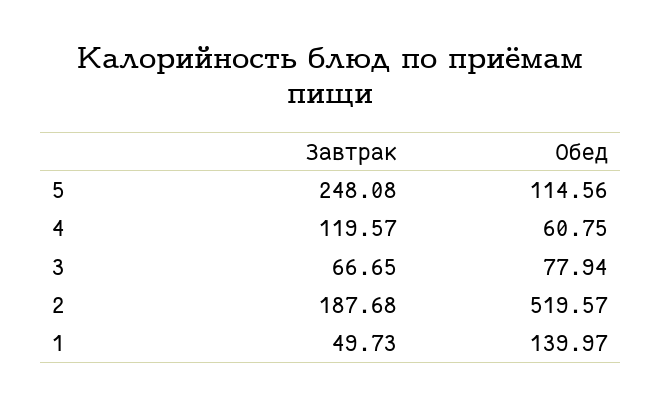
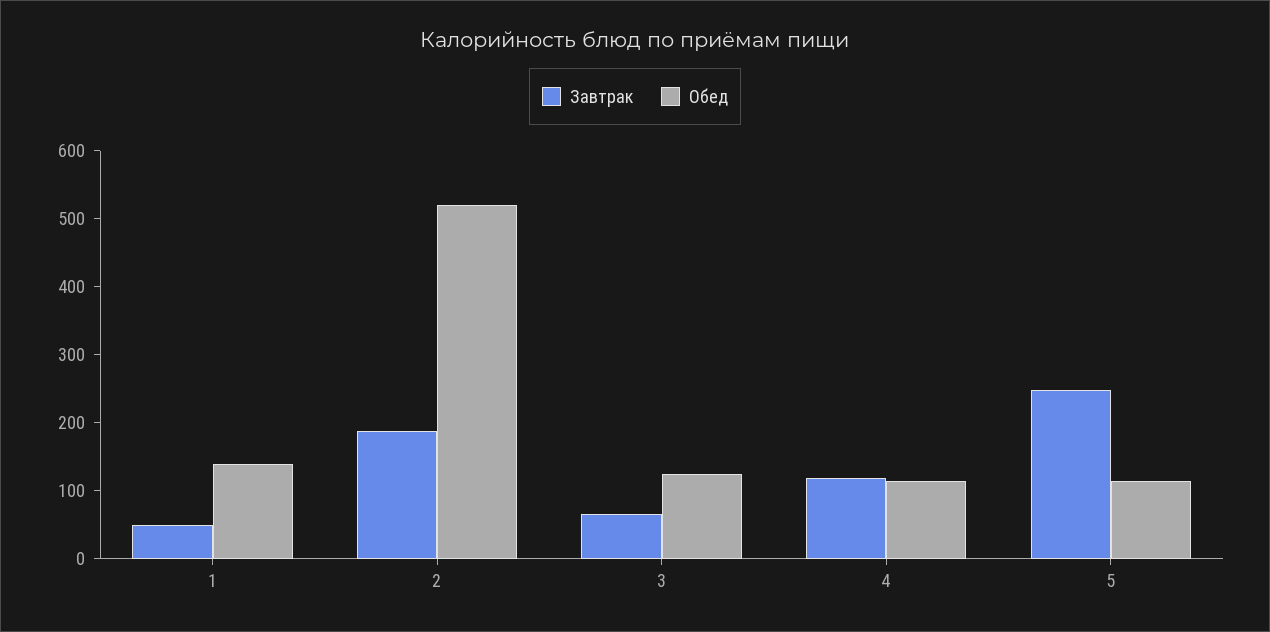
Обед, 4: 60.75 -> 120
Обед, 3: 77.94 -> 120

